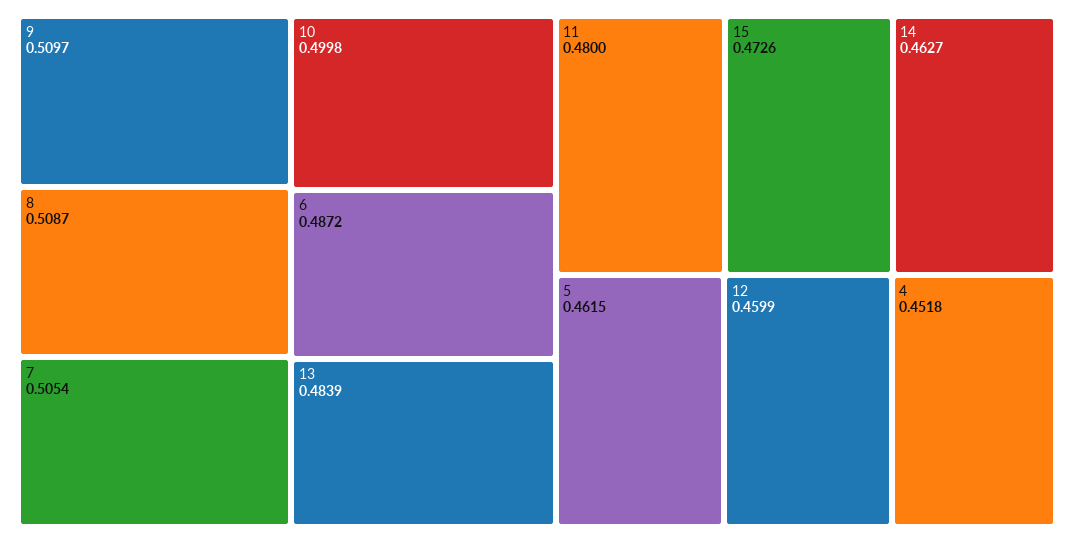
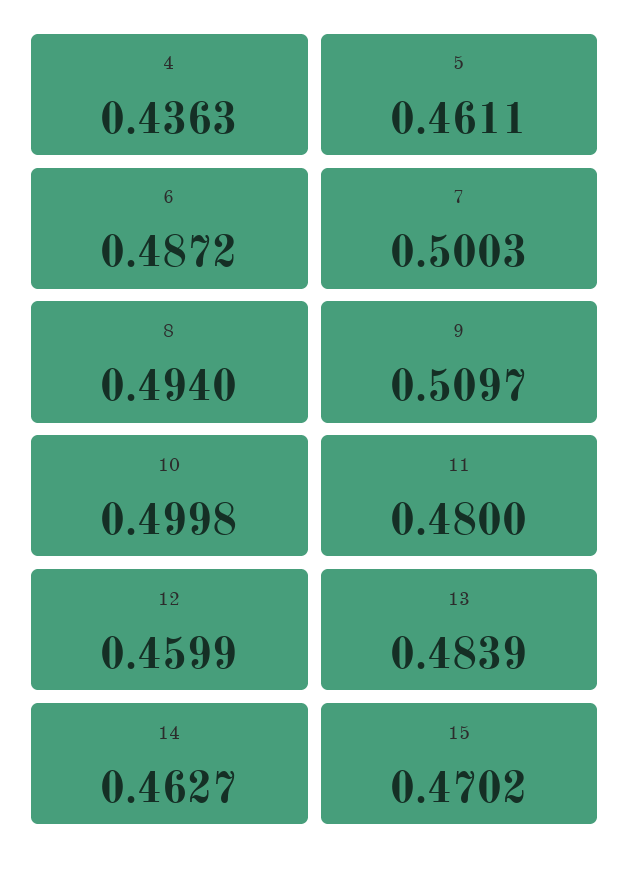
8: 0.5087 -> 0.494
7: 0.5054 -> 0.5003
15: 0.4726 -> 0.4702
5: 0.4615 -> 0.4611
4: 0.4518 -> 0.4363

